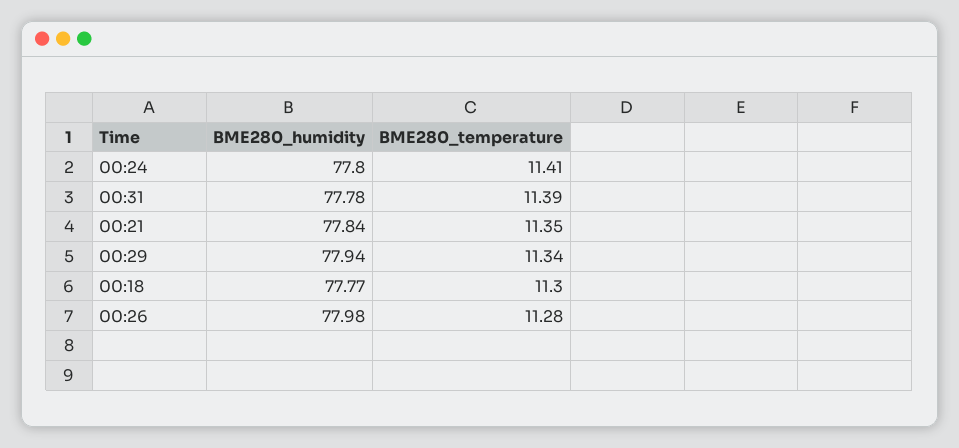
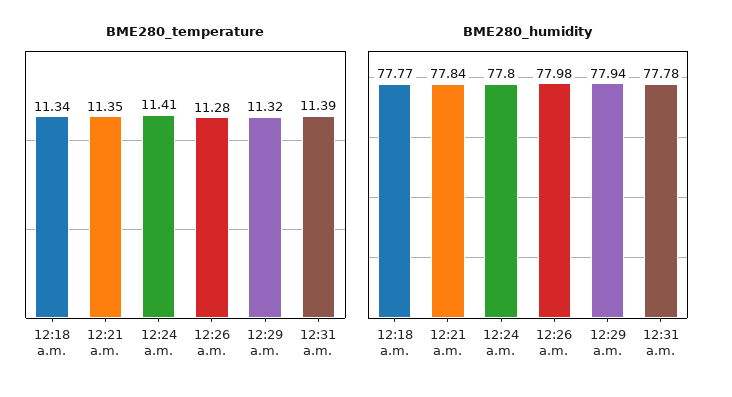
BME280_temperature, 00:29: 11.34 -> 11.32
BME280_temperature, 00:18: 11.3 -> 11.34

